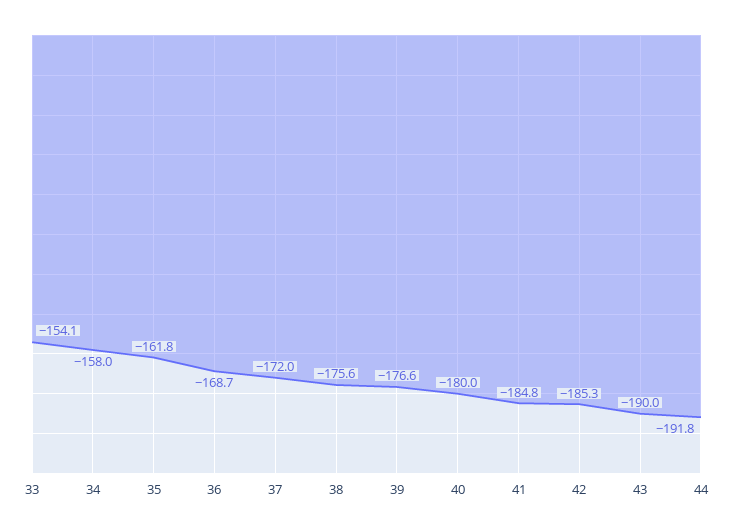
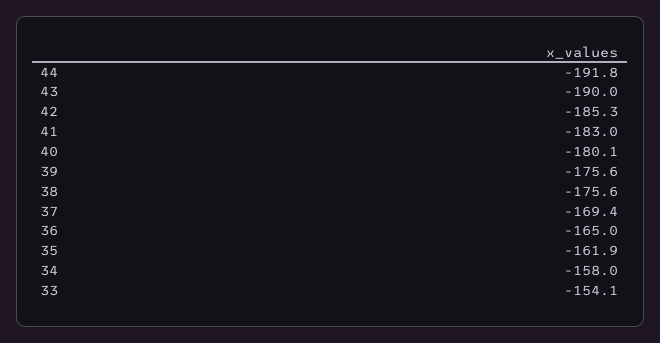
35: -161.8 -> -161.9
36: -168.7 -> -165
37: -172 -> -169.4
39: -176.6 -> -175.6
40: -180 -> -180.1
41: -184.8 -> -183

